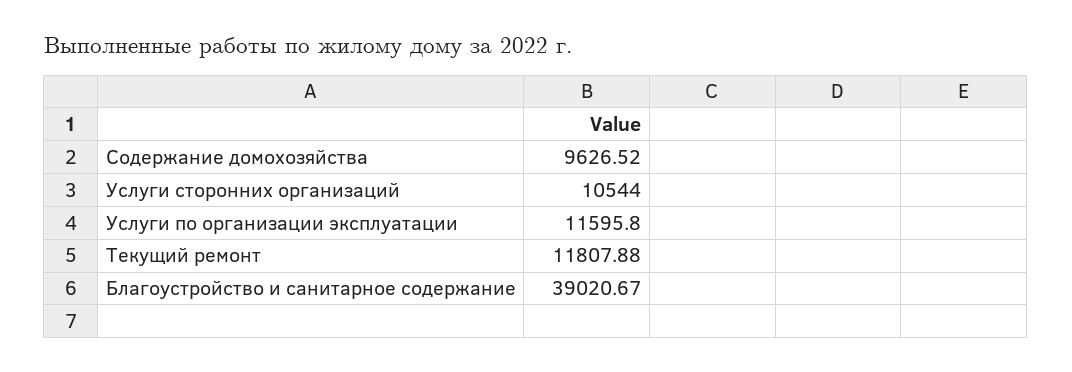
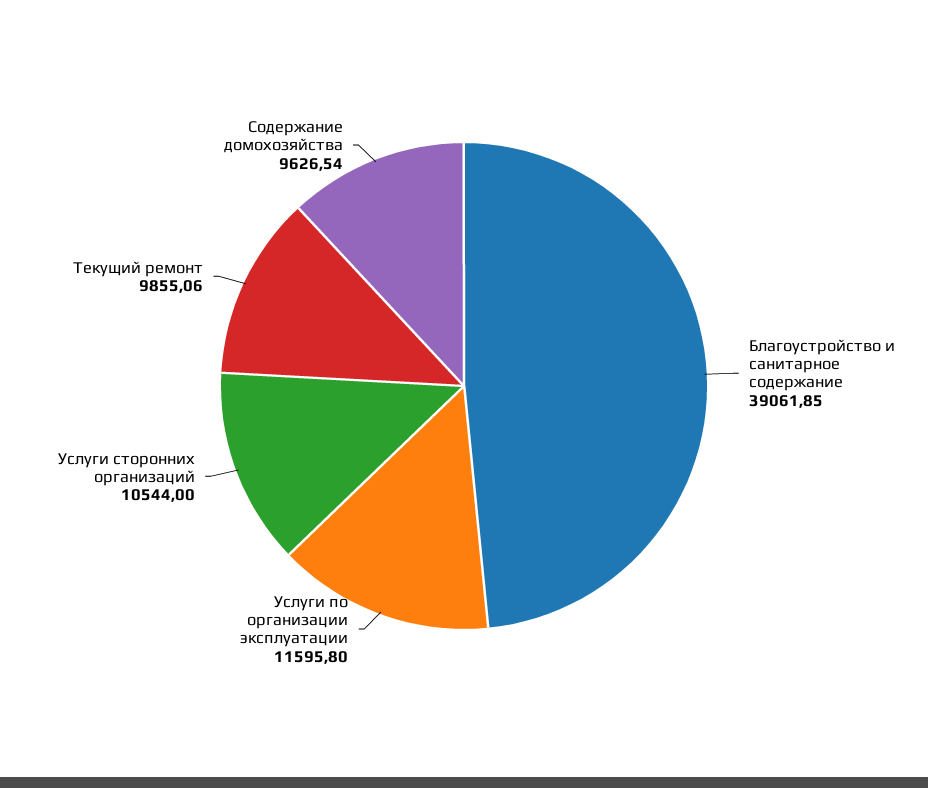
Содержание домохозяйства: 9626.52 -> 9626.54
Текущий ремонт: 11807.88 -> 9855.06
Благоустройство и санитарное содержание: 39020.67 -> 39061.85

